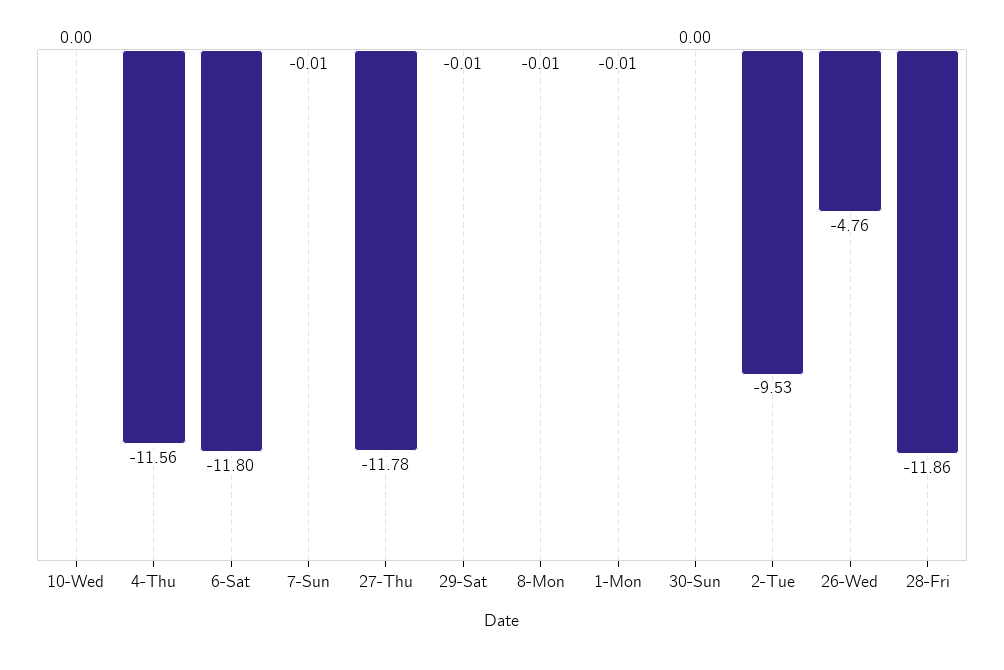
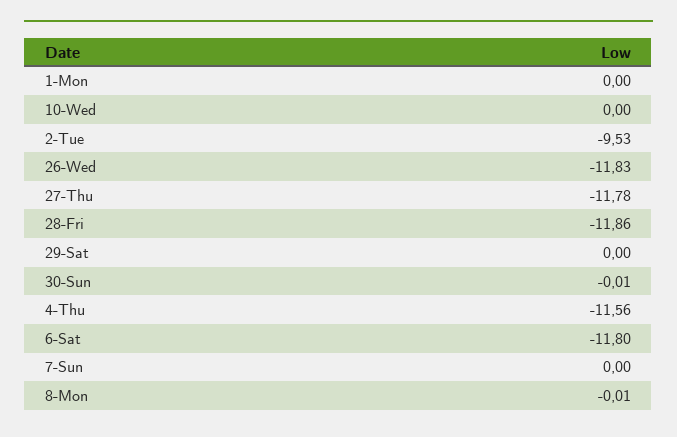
7-Sun: -0.01 -> 0
29-Sat: -0.01 -> 0
1-Mon: -0.01 -> 0
30-Sun: 0 -> -0.01
26-Wed: -4.76 -> -11.83

